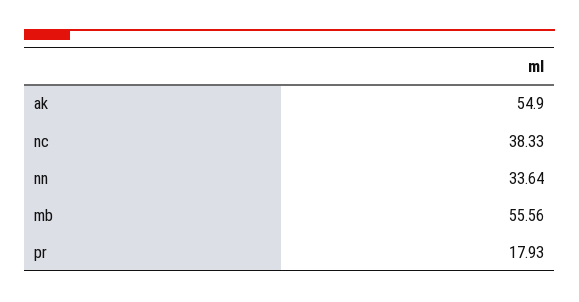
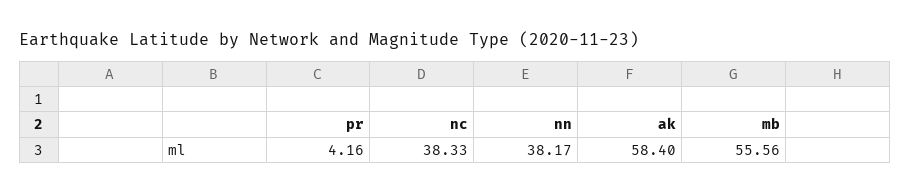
ak: 54.9 -> 58.4
nn: 33.64 -> 38.17
pr: 17.93 -> 4.16

